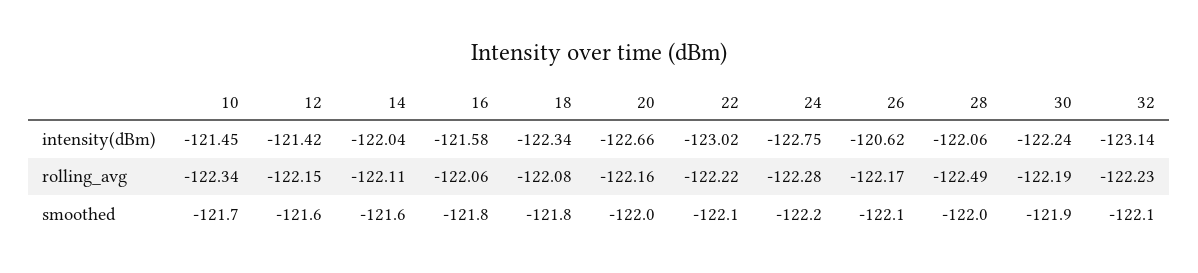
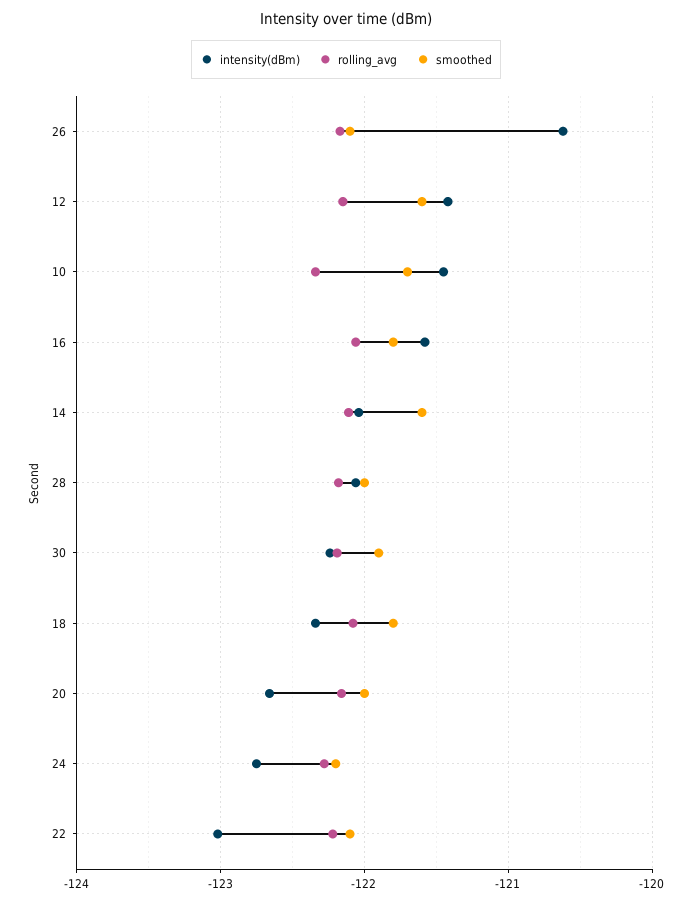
intensity(dBm), 32: -123.14 -> none
rolling_avg, 28: -122.49 -> -122.2
rolling_avg, 32: -122.23 -> none
smoothed, 32: -122.1 -> none

